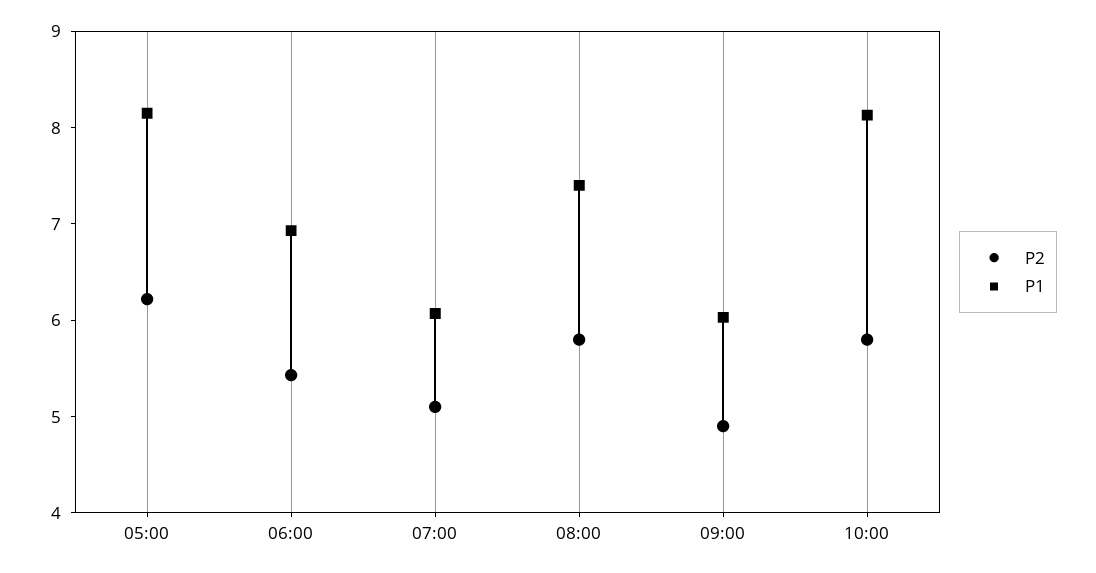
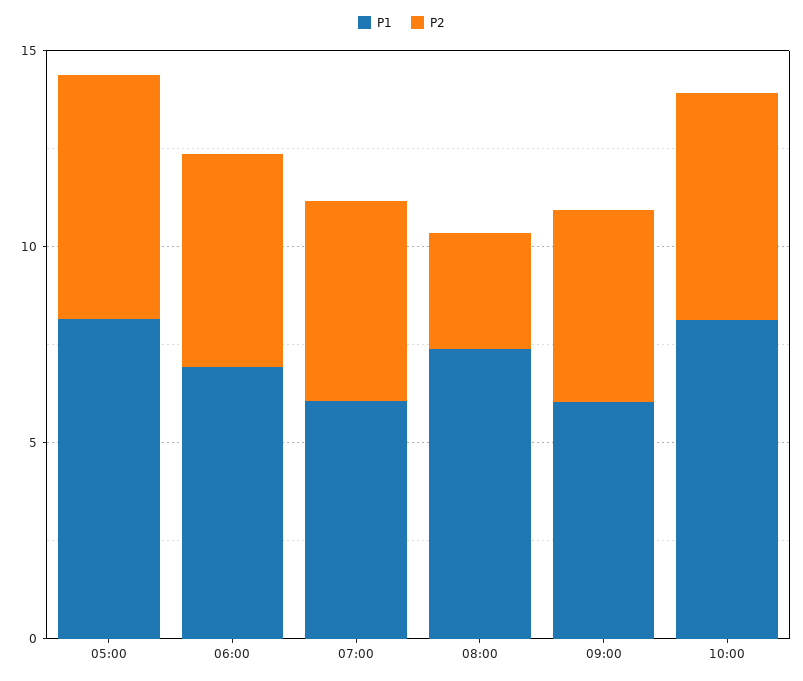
P2, 08:00: 5.8 -> 3

